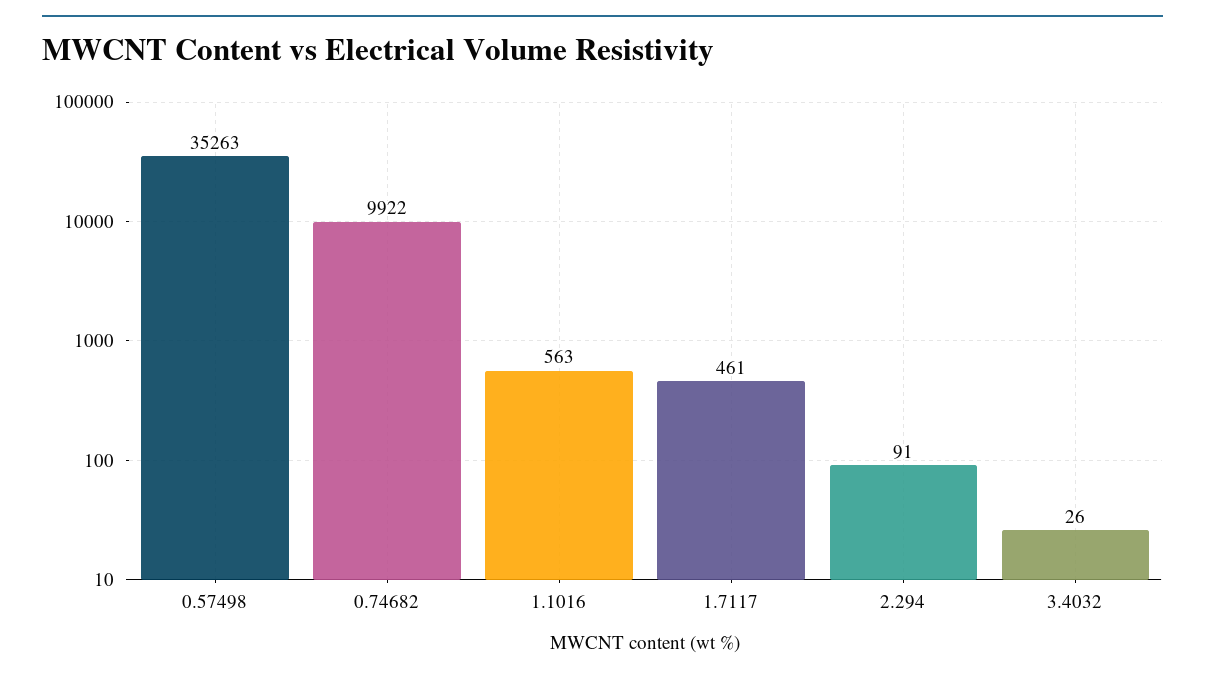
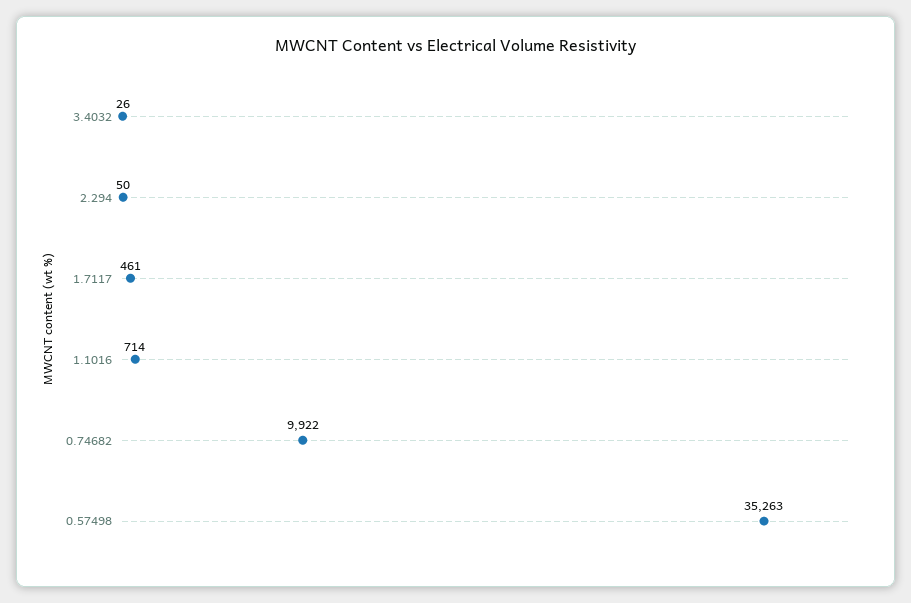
1.1016: 563 -> 714
2.294: 91 -> 50

